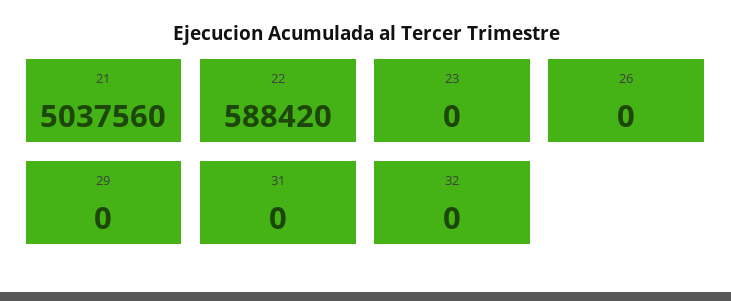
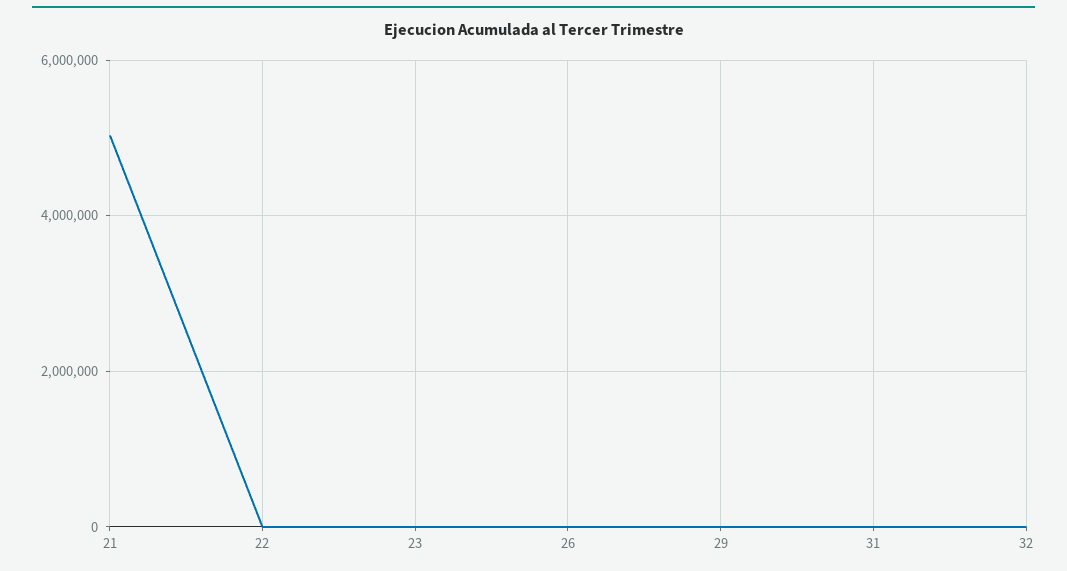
22: 588420 -> 0

